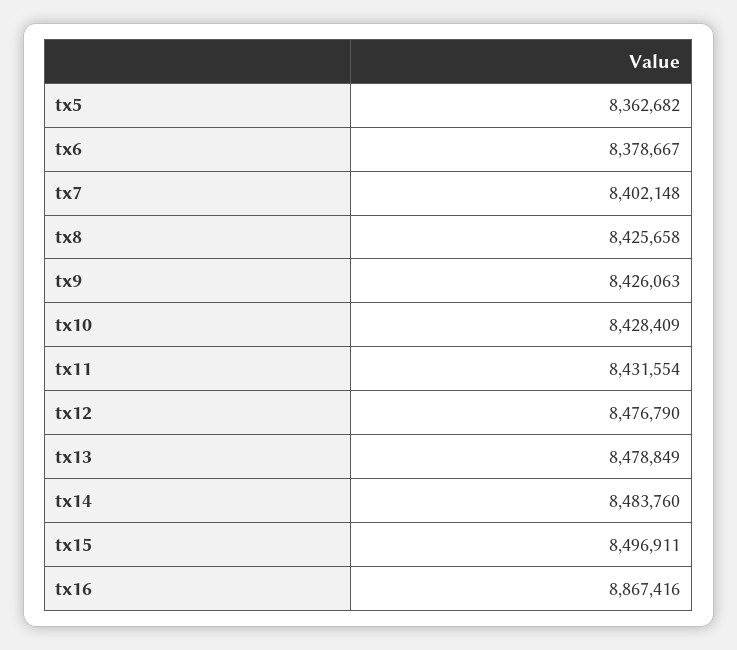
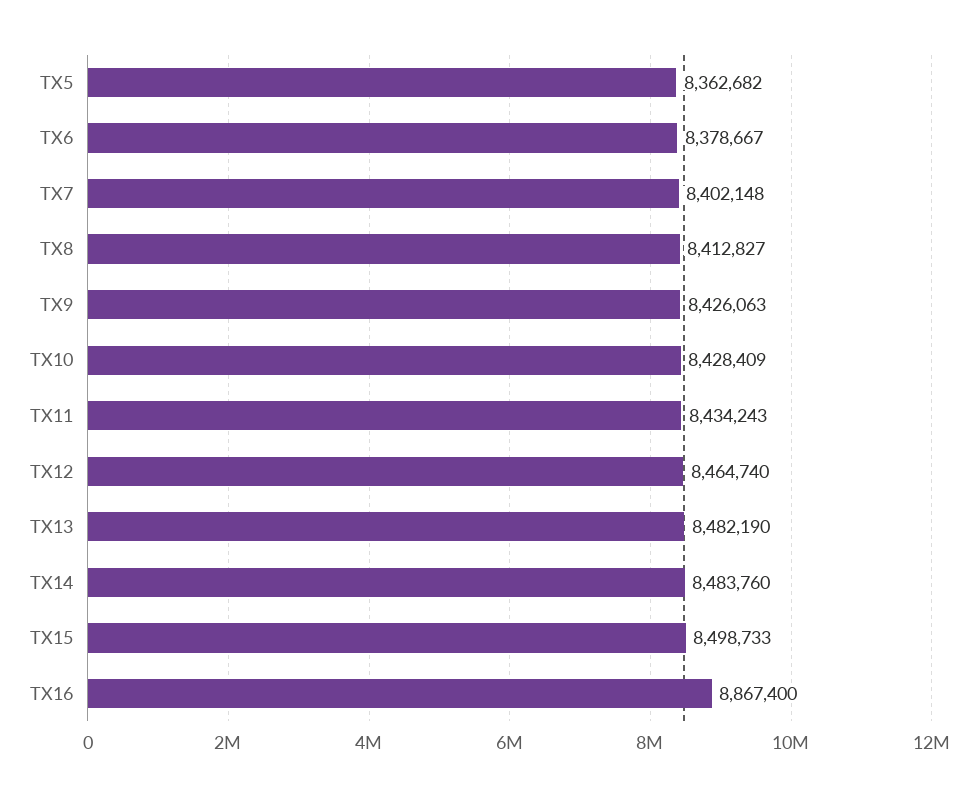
tx8: 8425658 -> 8412827
tx11: 8431554 -> 8434243
tx12: 8476790 -> 8464740
tx13: 8478849 -> 8482190
tx15: 8496911 -> 8498733
tx16: 8867416 -> 8867400

